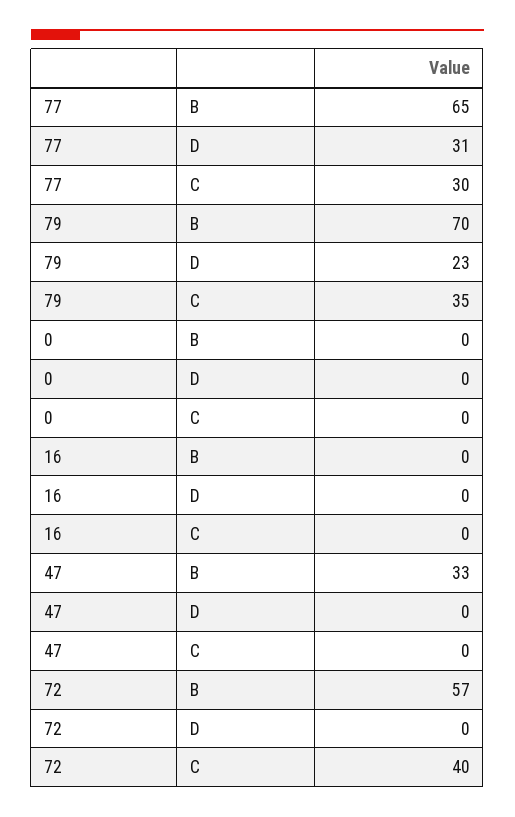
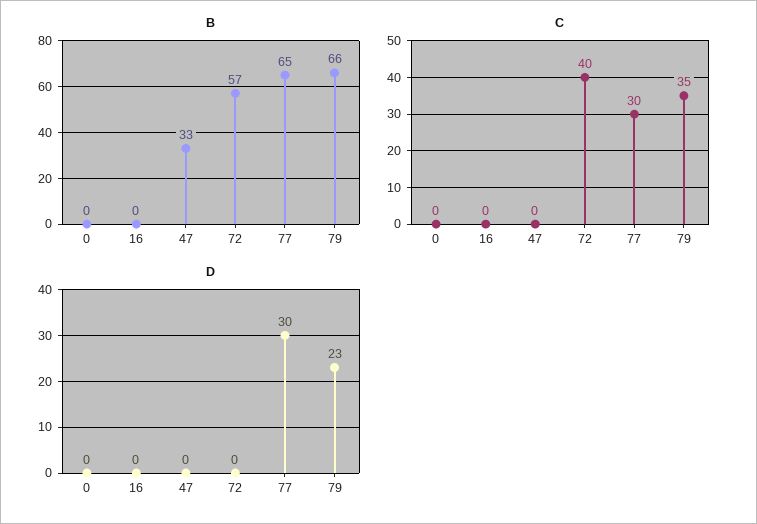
D, 77: 31 -> 30
B, 79: 70 -> 66

